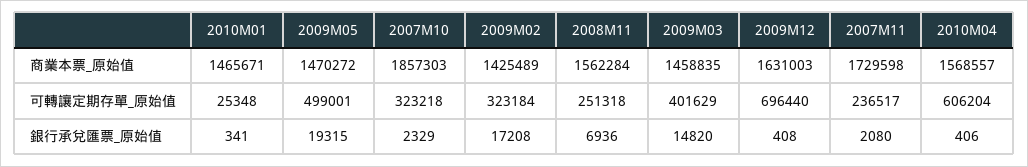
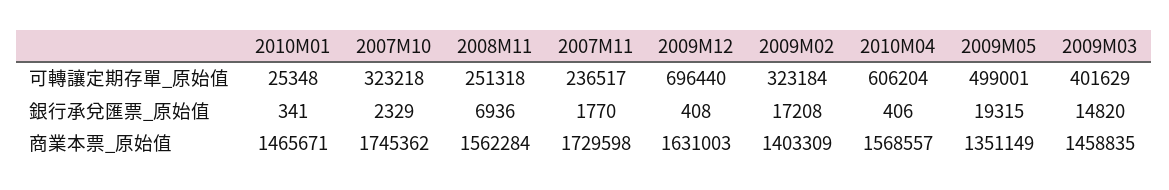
2009M05, 商業本票_原始值: 1470272 -> 1351149
2007M10, 商業本票_原始值: 1857303 -> 1745362
2009M02, 商業本票_原始值: 1425489 -> 1403309
2007M11, 銀行承兌匯票_原始值: 2080 -> 1770

